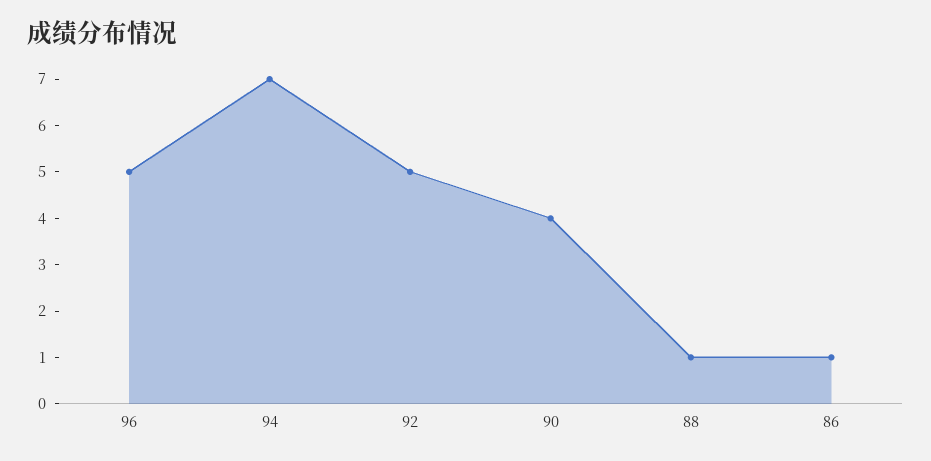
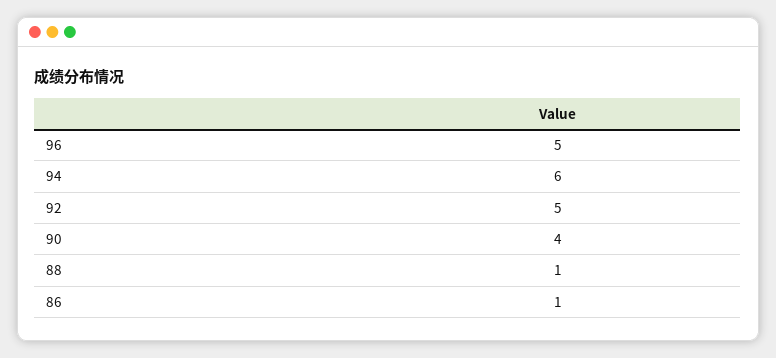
94: 7 -> 6

